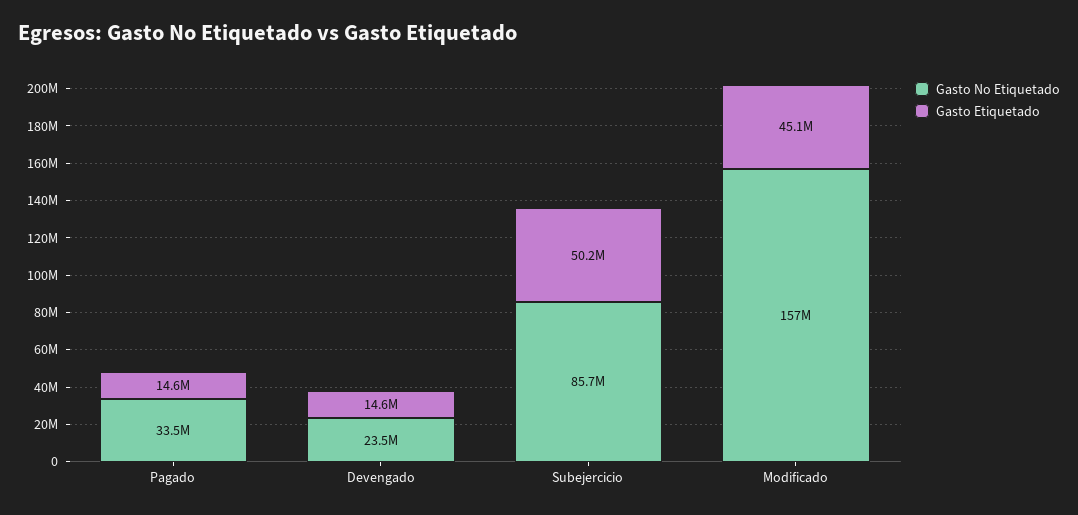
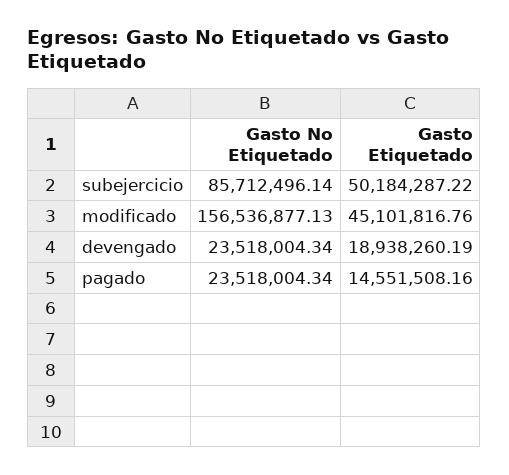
Gasto No Etiquetado, Pagado: 33500000 -> 23518004.34
Gasto Etiquetado, Devengado: 14600000 -> 18938260.19

